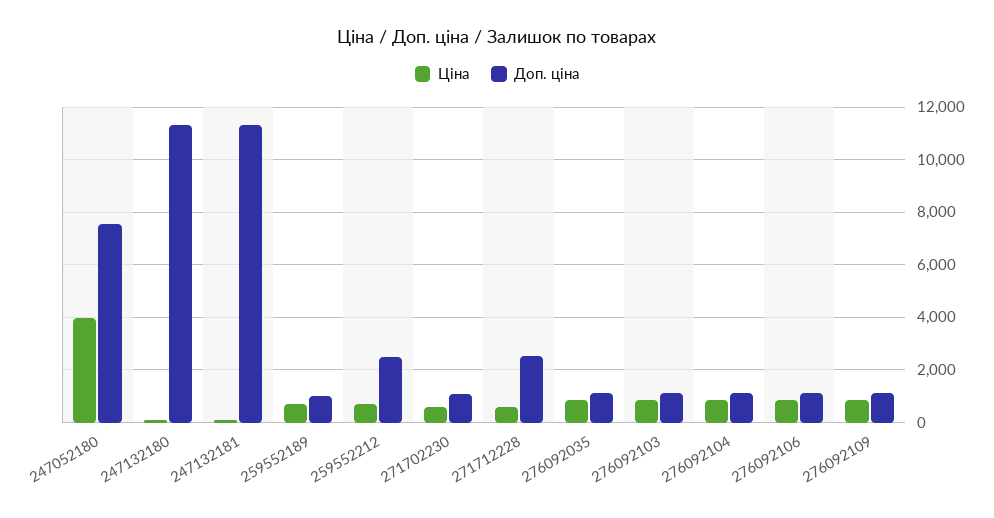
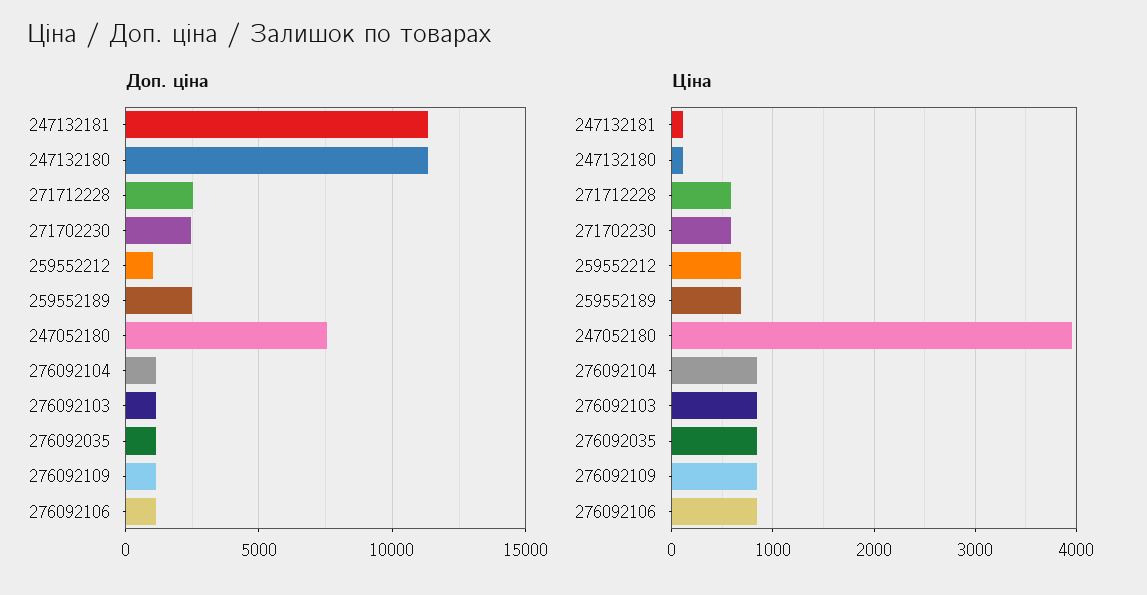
Доп. ціна, 259552189: 1000 -> 2500
Доп. ціна, 259552212: 2500 -> 1000
Доп. ціна, 271702230: 1000 -> 2500

